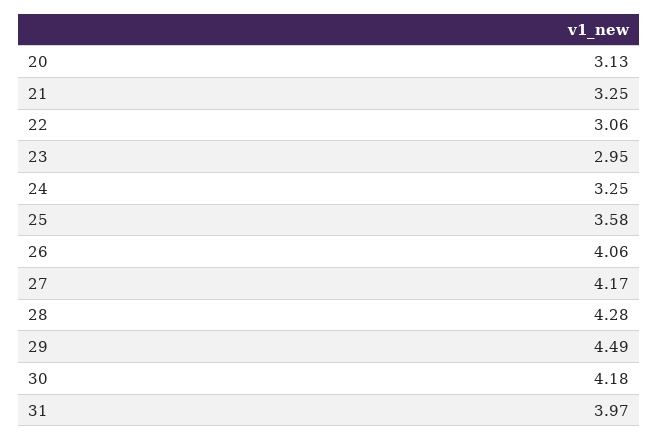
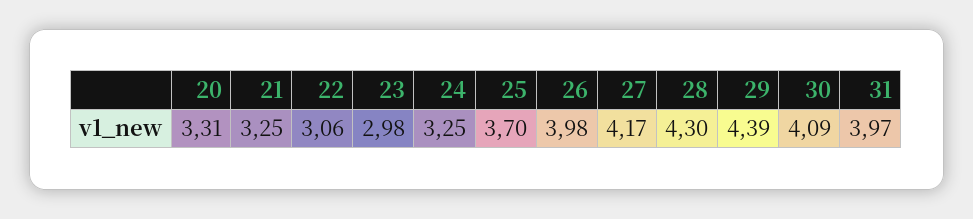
20: 3.13 -> 3.31
23: 2.95 -> 2.98
25: 3.58 -> 3.7
26: 4.06 -> 3.98
28: 4.28 -> 4.3
29: 4.49 -> 4.39
30: 4.18 -> 4.09

